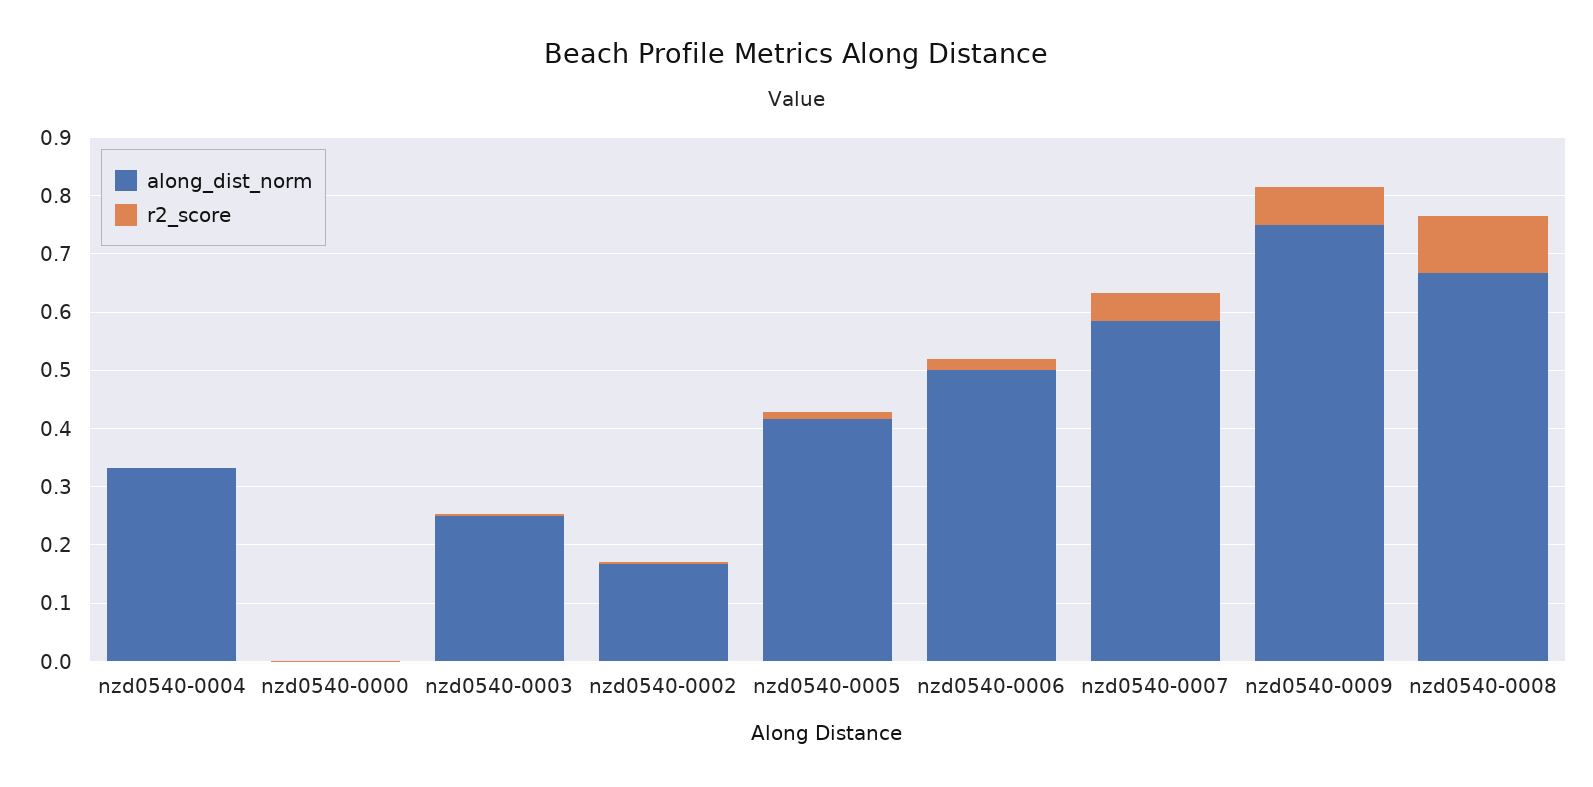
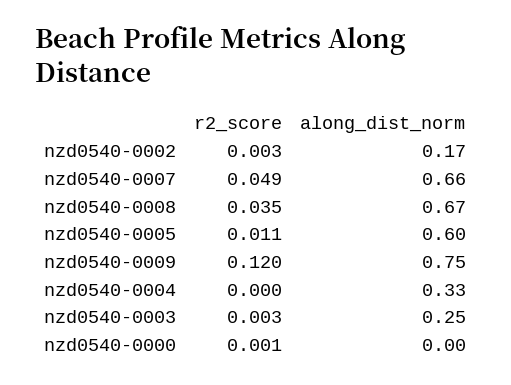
along_dist_norm, nzd0540-0005: 0.42 -> 0.6
along_dist_norm, nzd0540-0006: 0.5 -> none
r2_score, nzd0540-0006: 0.02 -> none
along_dist_norm, nzd0540-0007: 0.58 -> 0.66
r2_score, nzd0540-0009: 0.06 -> 0.12
r2_score, nzd0540-0008: 0.1 -> 0.035

